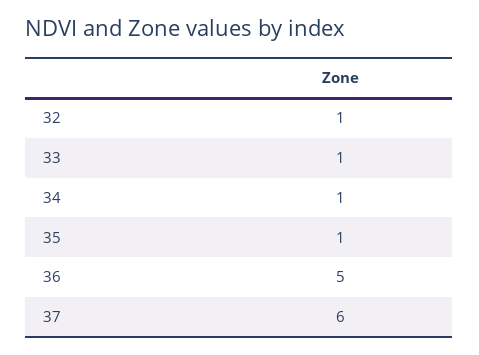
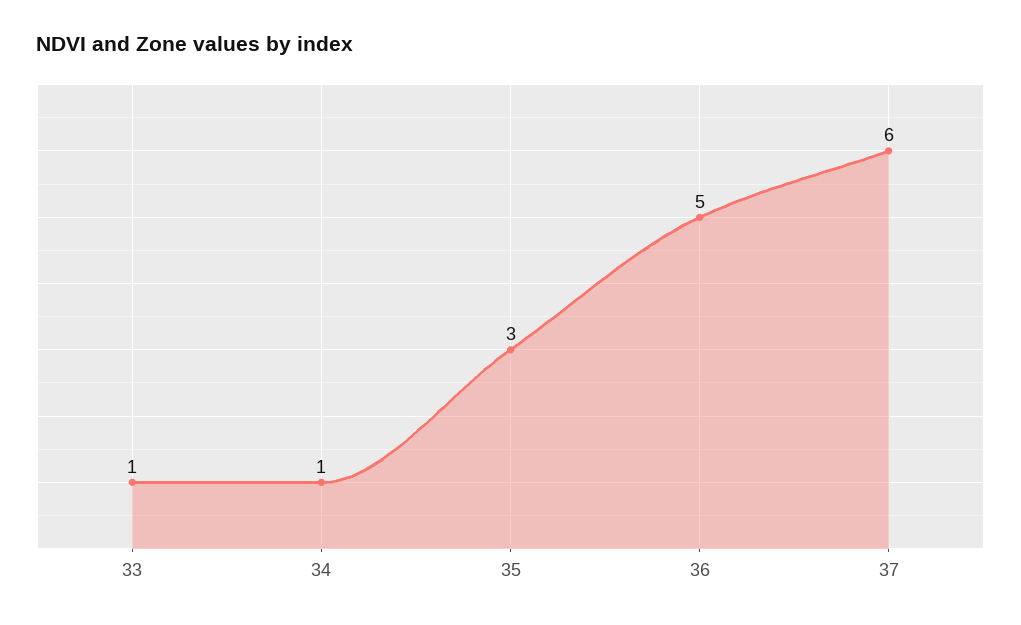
32: 1 -> none
35: 1 -> 3

